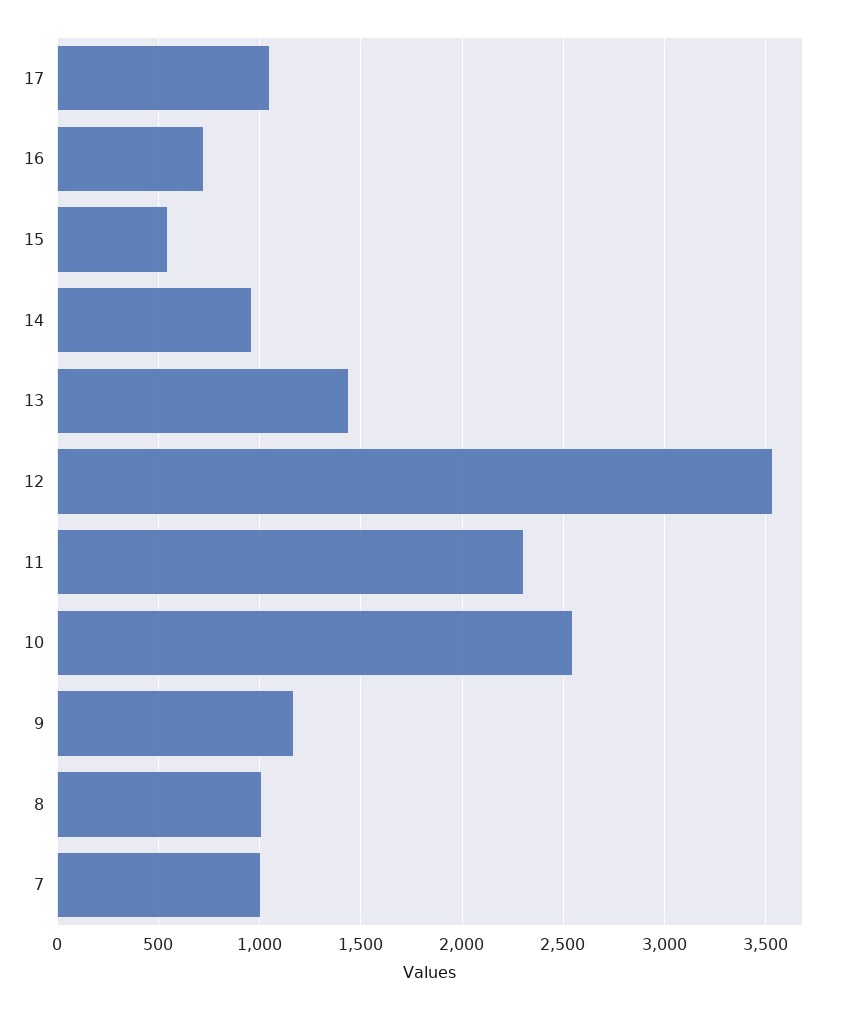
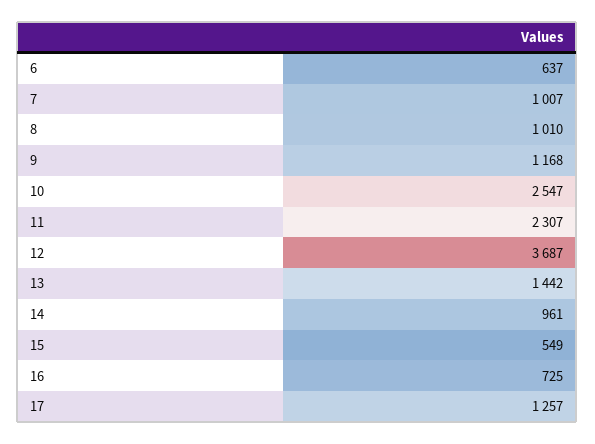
17: 1050 -> 1257
12: 3550 -> 3687
6: none -> 637

